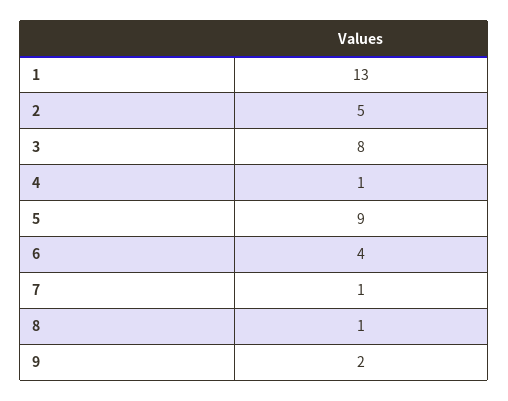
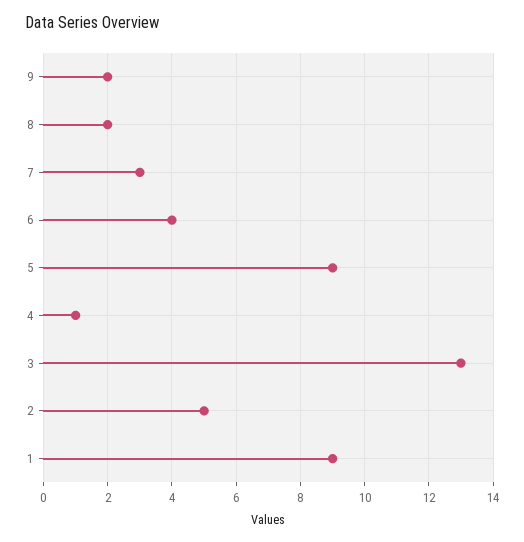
1: 13 -> 9
3: 8 -> 13
7: 1 -> 3
8: 1 -> 2

